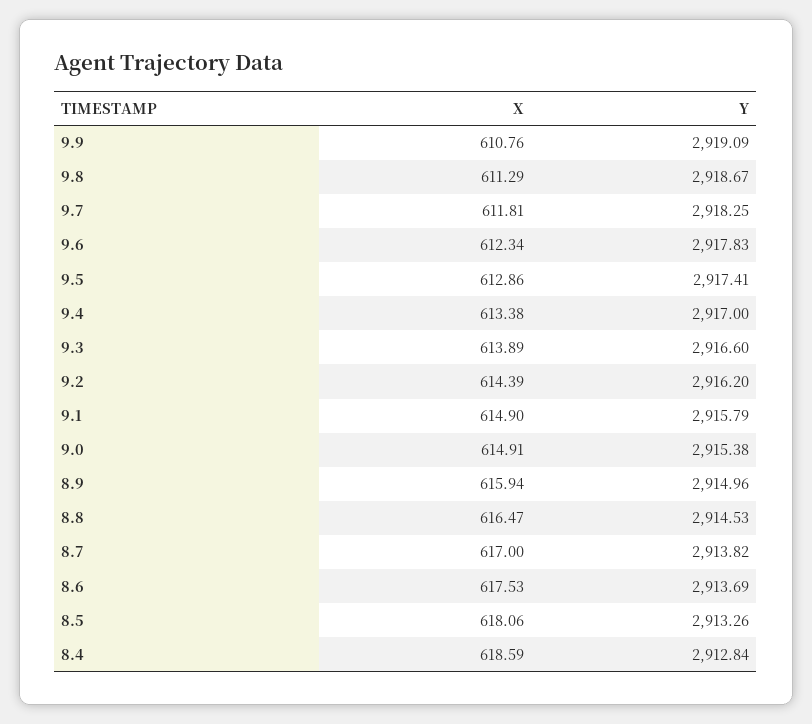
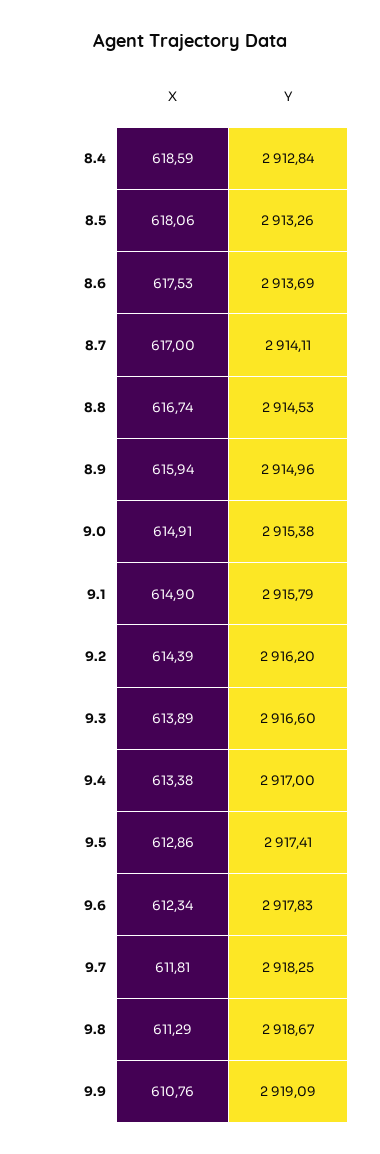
X, 8.8: 616.47 -> 616.74
Y, 8.7: 2913.82 -> 2914.11

